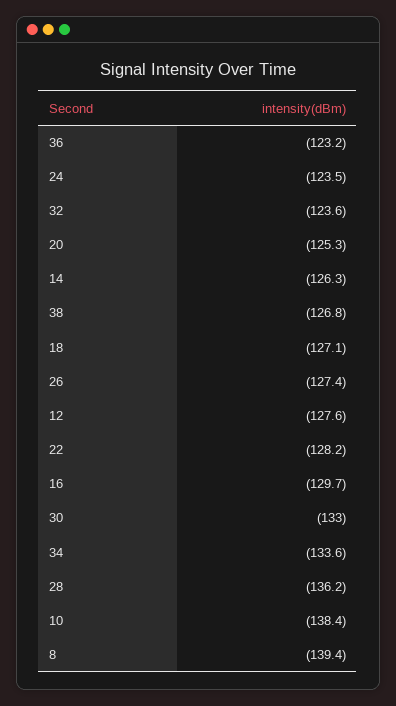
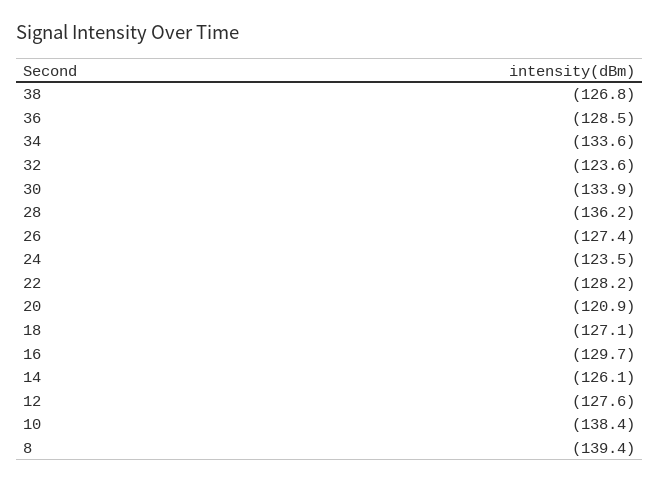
36: -123.2 -> -128.5
20: -125.3 -> -120.9
14: -126.3 -> -126.1
30: -133 -> -133.9

